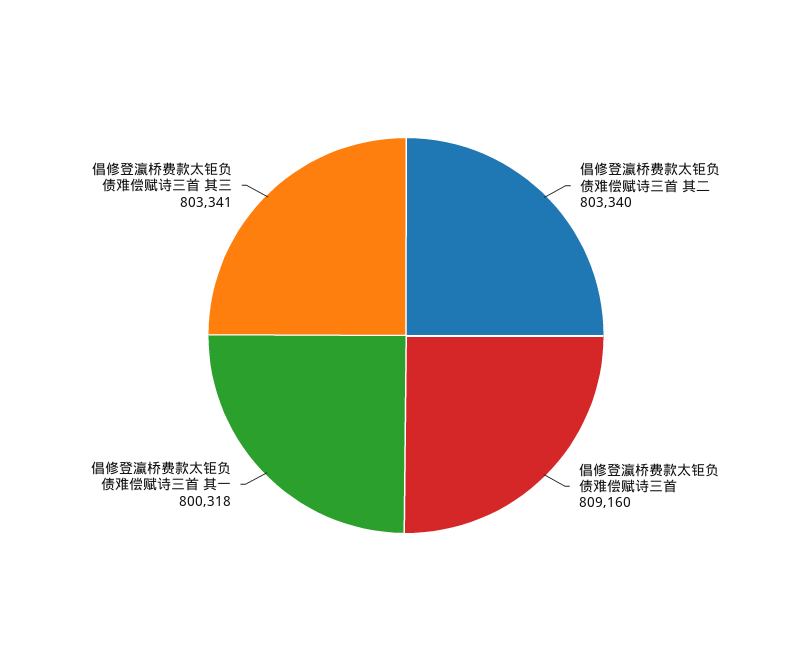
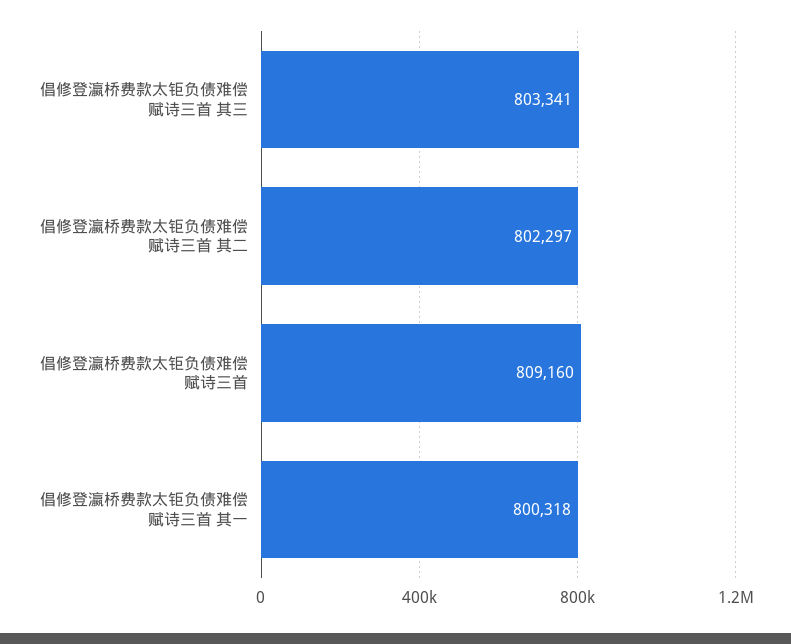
倡修登瀛桥费款太钜负债难偿赋诗三首 其二: 803340 -> 802297

